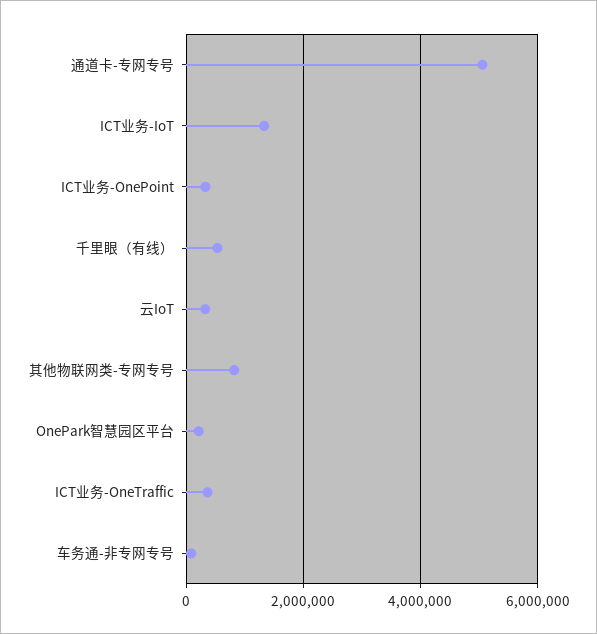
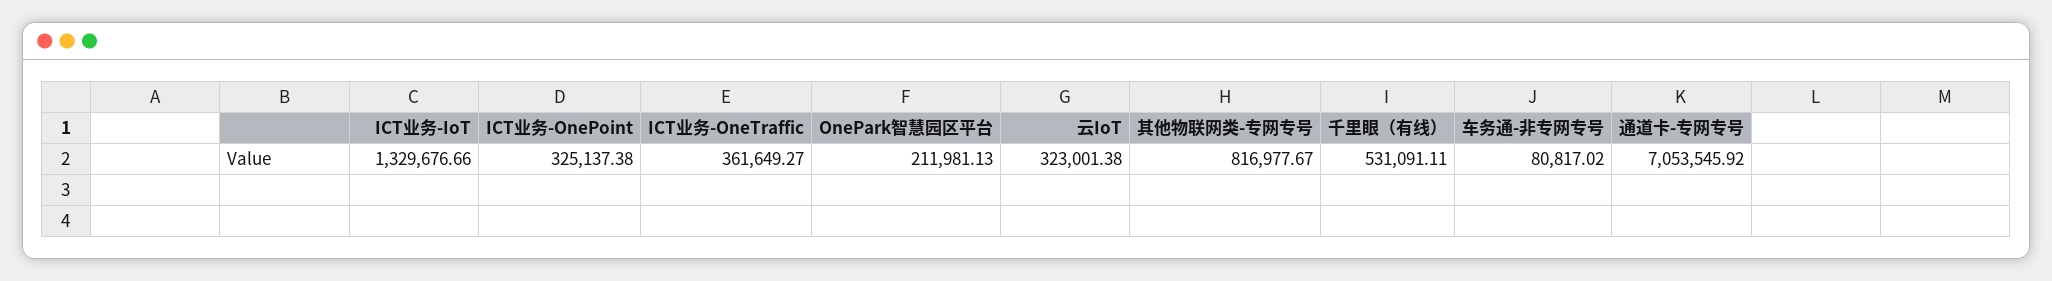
通道卡-专网专号: 5000000 -> 7053545.92

